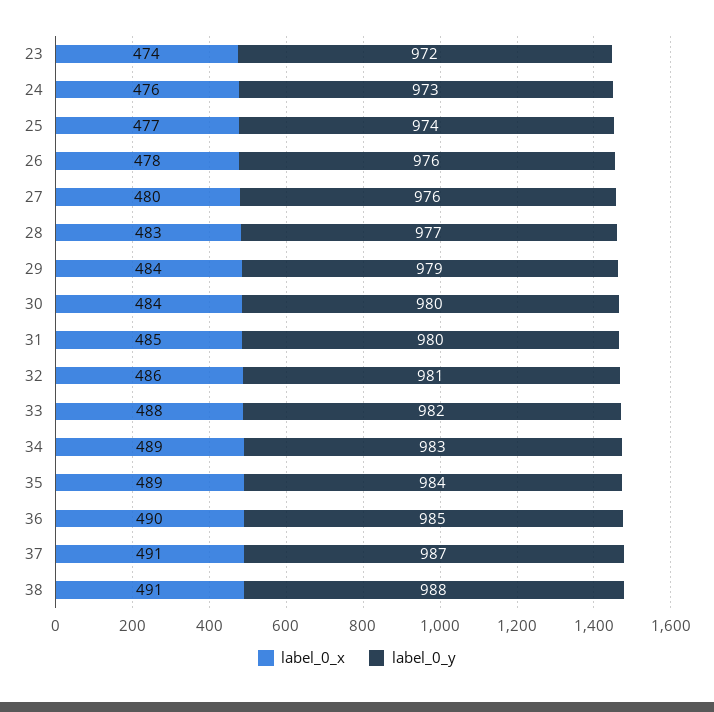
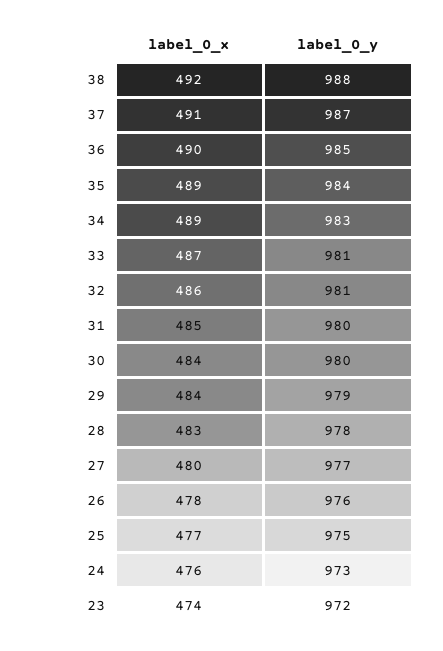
label_0_y, 25: 974 -> 975
label_0_y, 27: 976 -> 977
label_0_y, 28: 977 -> 978
label_0_x, 33: 488 -> 487
label_0_y, 33: 982 -> 981
label_0_x, 38: 491 -> 492

